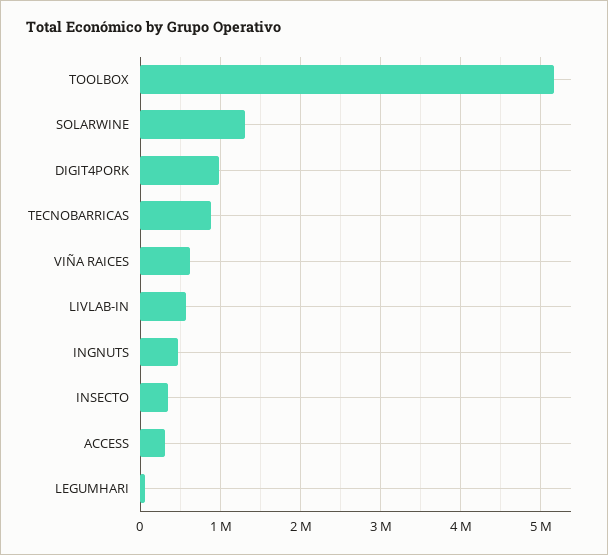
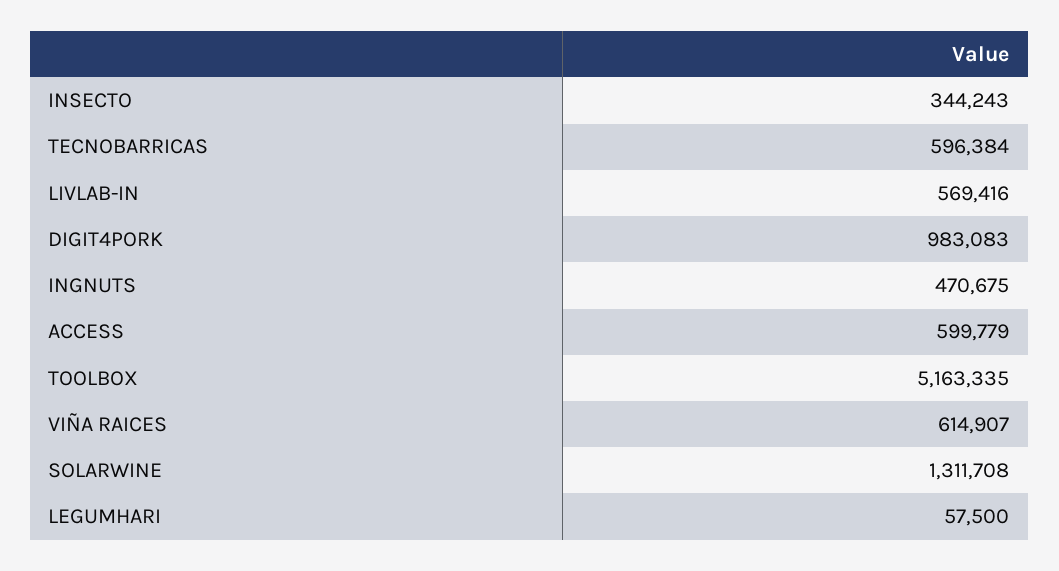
TECNOBARRICAS: 900000 -> 596384
ACCESS: 300000 -> 599779

